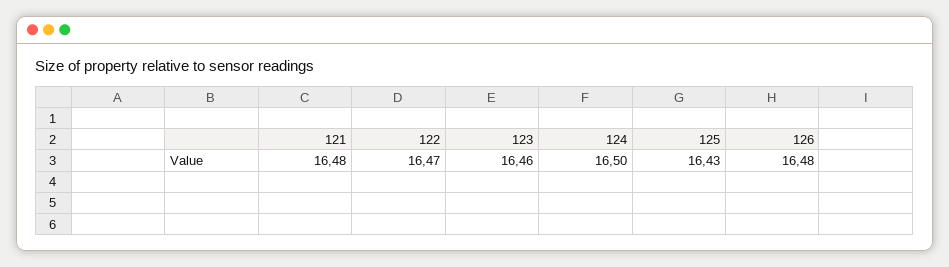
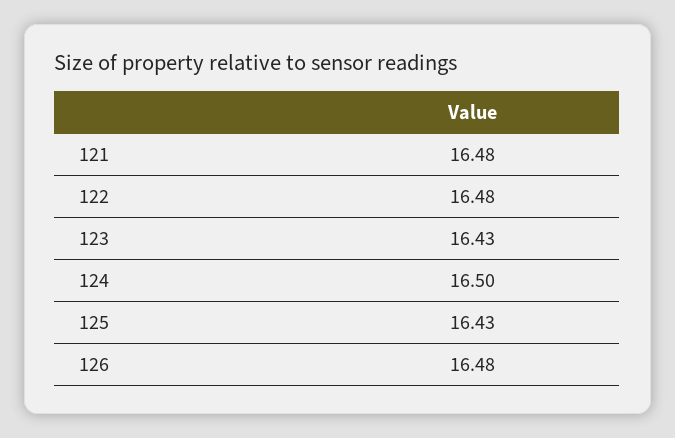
122: 16.47 -> 16.48
123: 16.46 -> 16.43

